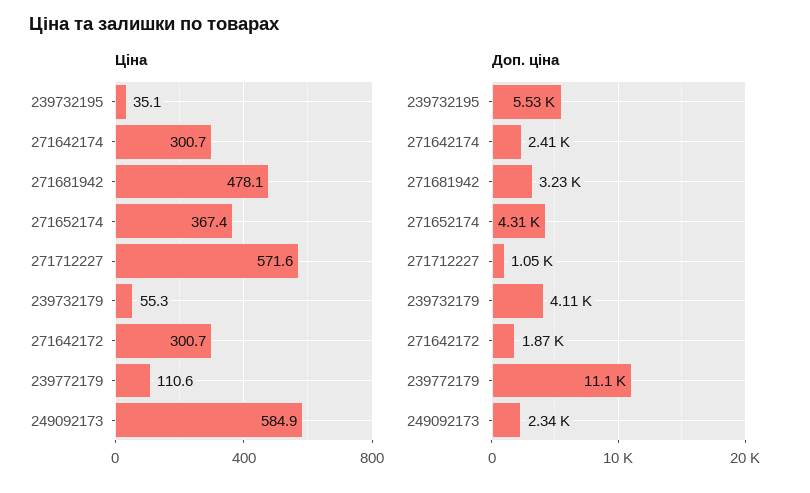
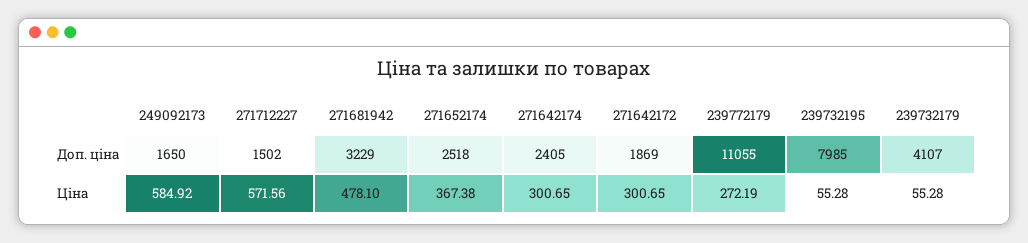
Ціна, 239732195: 35.1 -> 55.28
Ціна, 239772179: 110.6 -> 272.19
Доп. ціна, 239732195: 5530 -> 7985
Доп. ціна, 271652174: 4310 -> 2518
Доп. ціна, 271712227: 1050 -> 1502
Доп. ціна, 249092173: 2340 -> 1650

